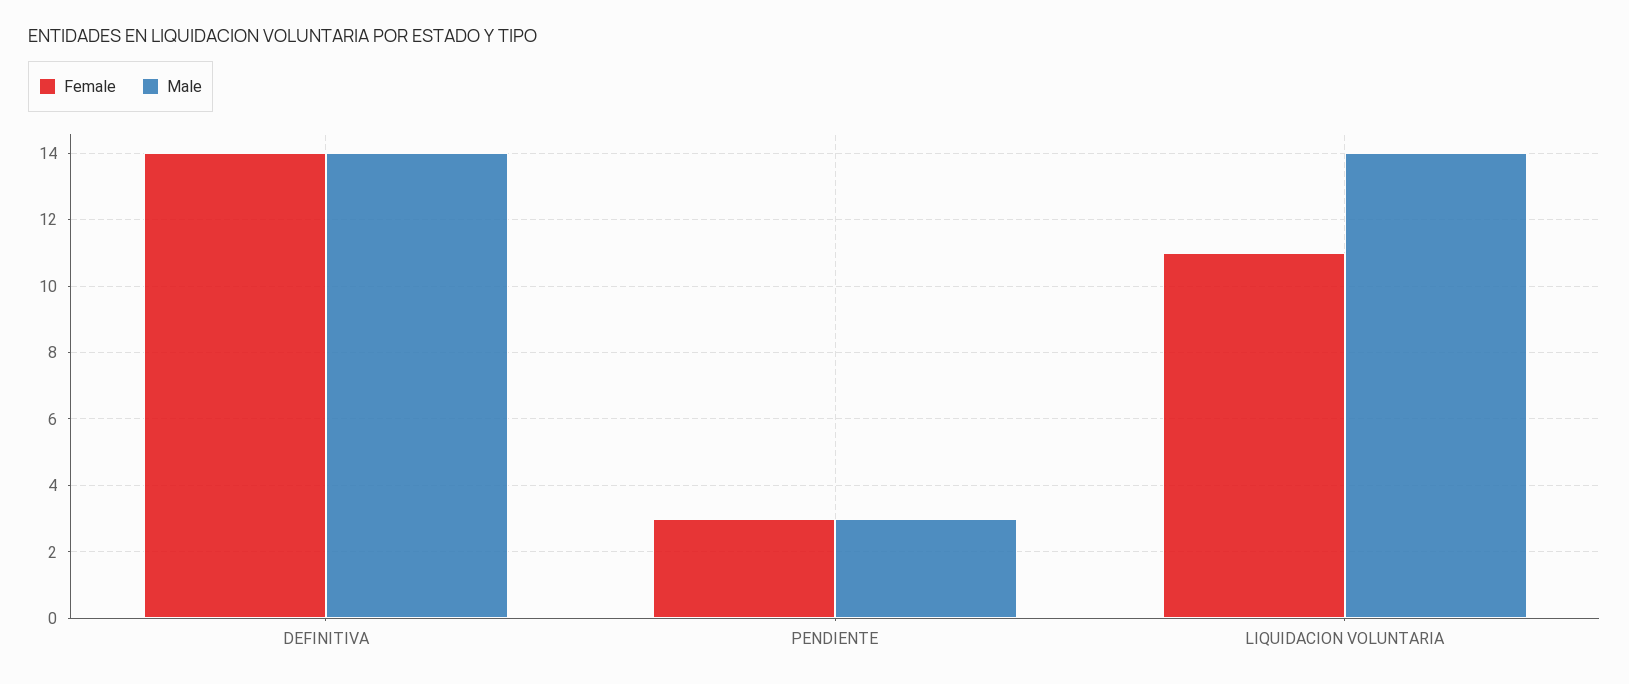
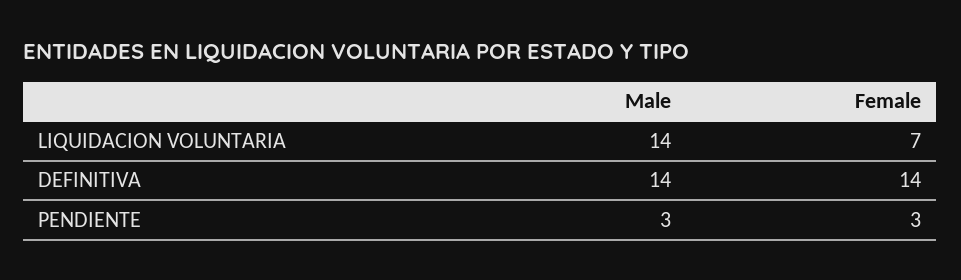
Female, LIQUIDACION VOLUNTARIA: 11 -> 7

